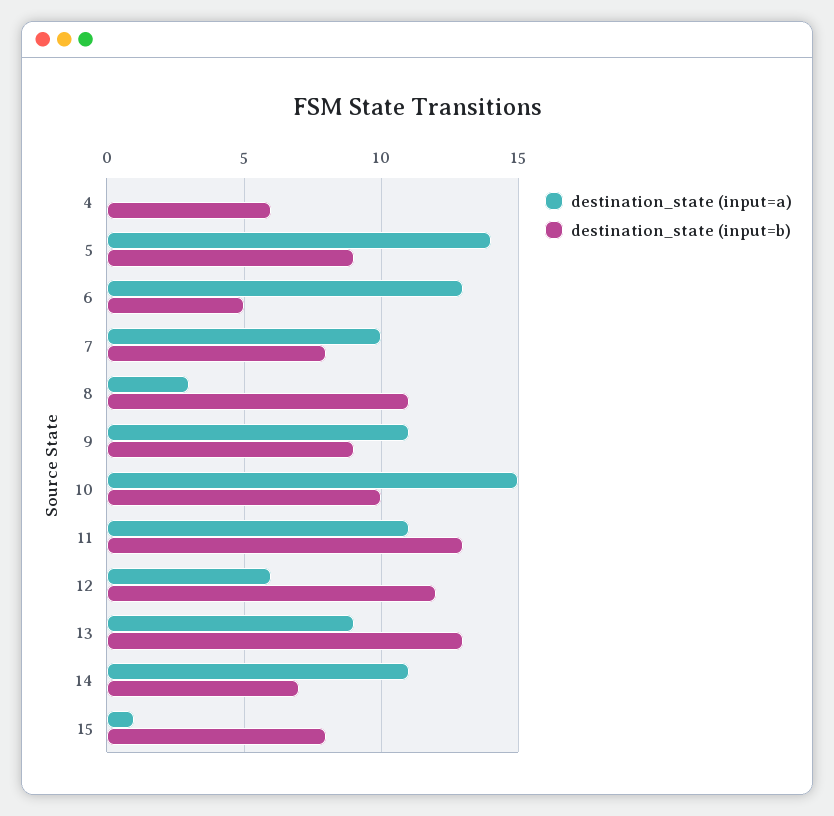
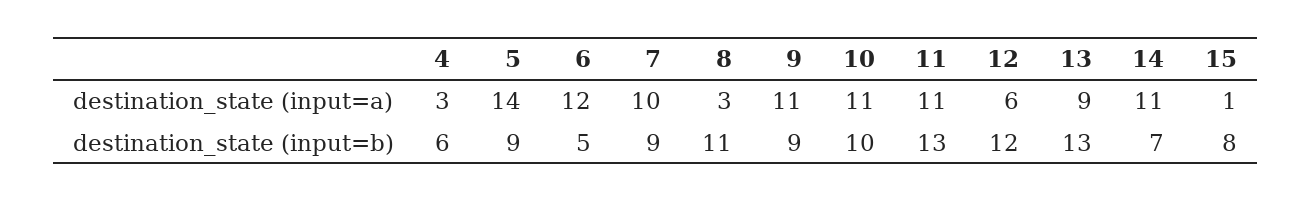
destination_state (input=a), 4: 0 -> 3
destination_state (input=a), 6: 13 -> 12
destination_state (input=b), 7: 8 -> 9
destination_state (input=a), 10: 15 -> 11

